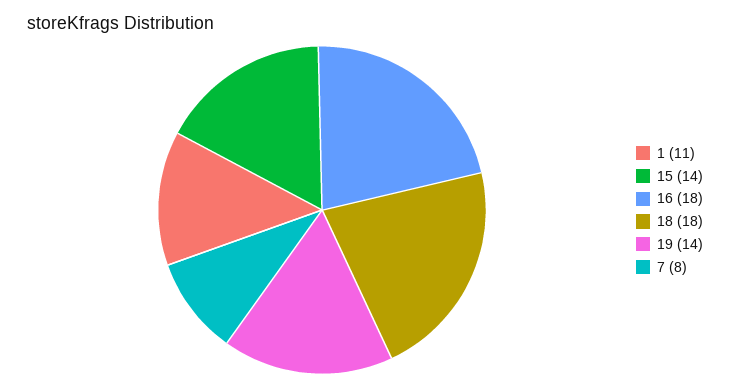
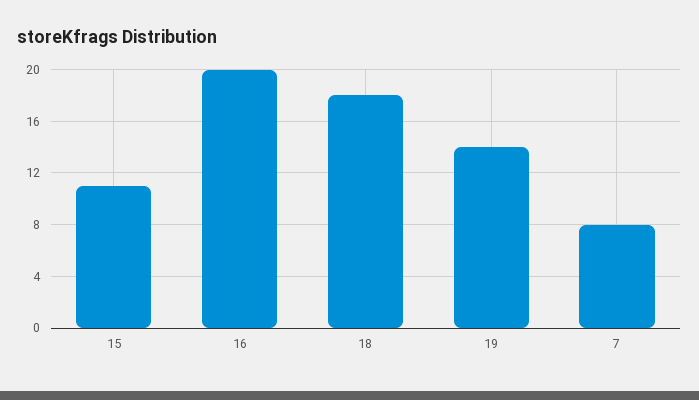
1: 11 -> none
15: 14 -> 11
16: 18 -> 20

